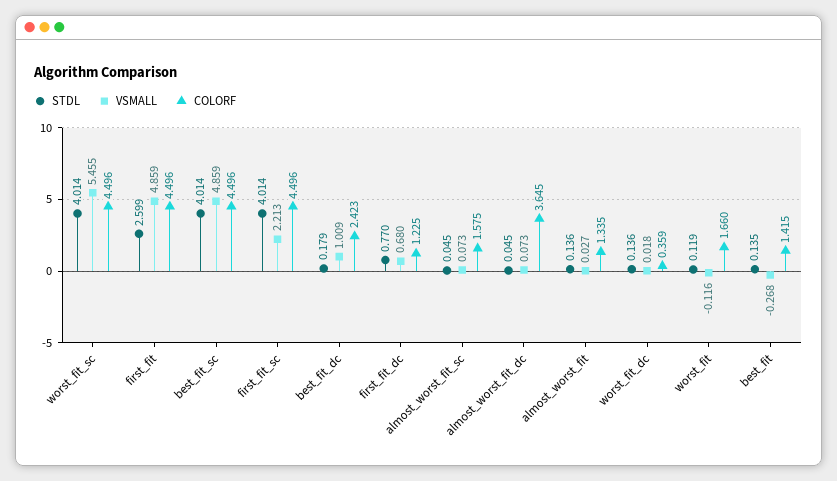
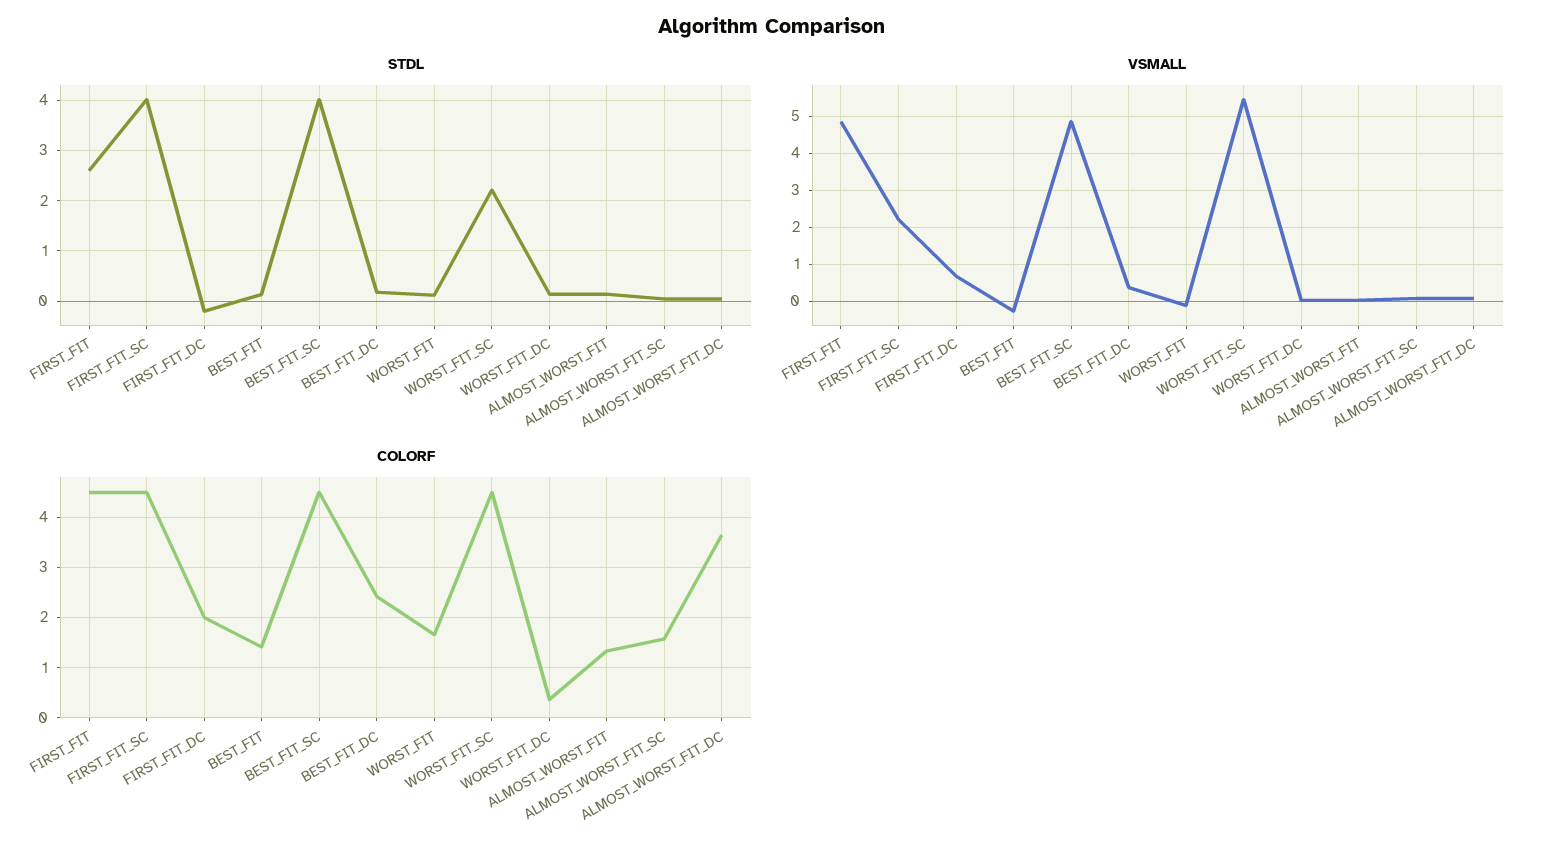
STDL, worst_fit_sc: 4.014 -> 2.2
VSMALL, best_fit_dc: 1.009 -> 0.4
STDL, first_fit_dc: 0.77 -> -0.2
COLORF, first_fit_dc: 1.225 -> 2

